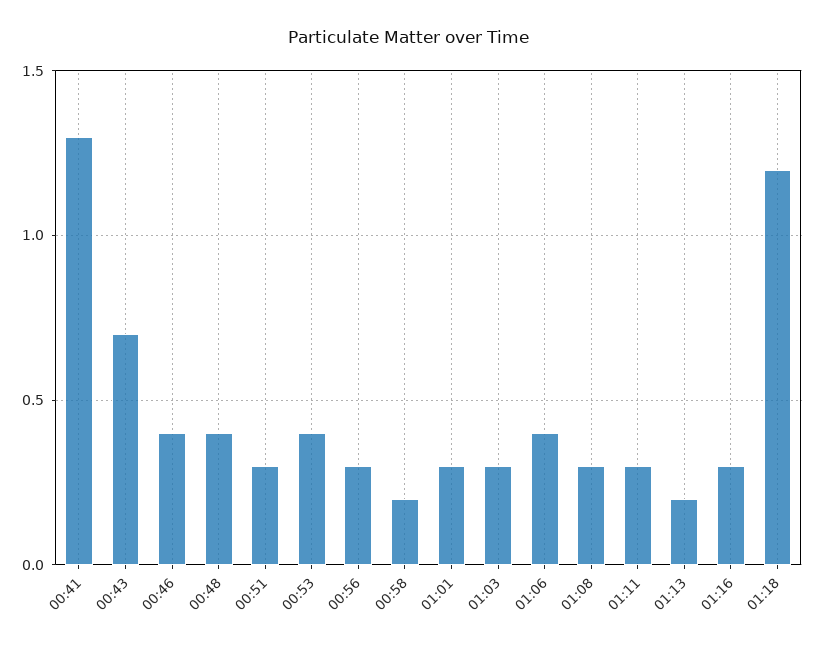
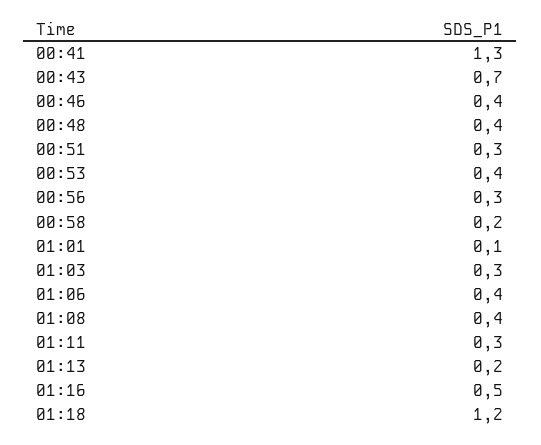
01:01: 0.3 -> 0.1
01:08: 0.3 -> 0.4
01:16: 0.3 -> 0.5

